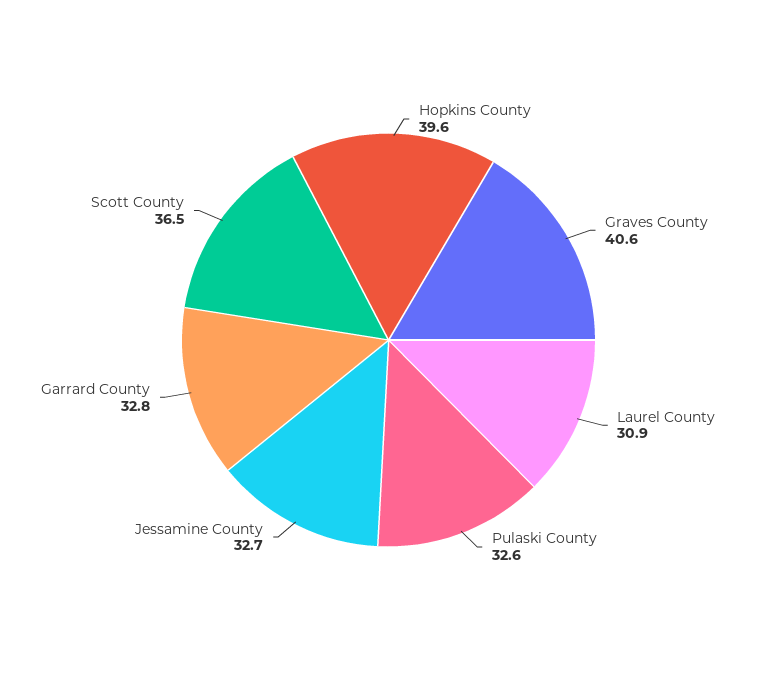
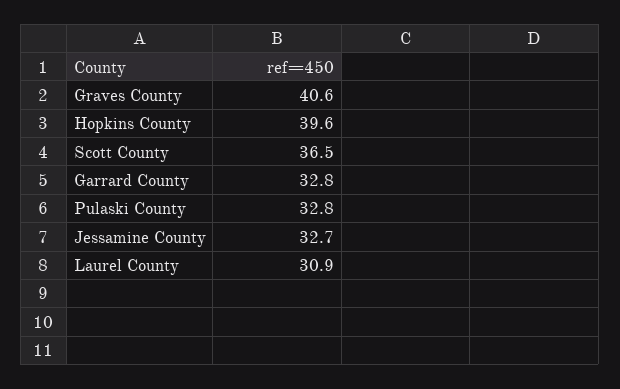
Pulaski County: 32.6 -> 32.8

